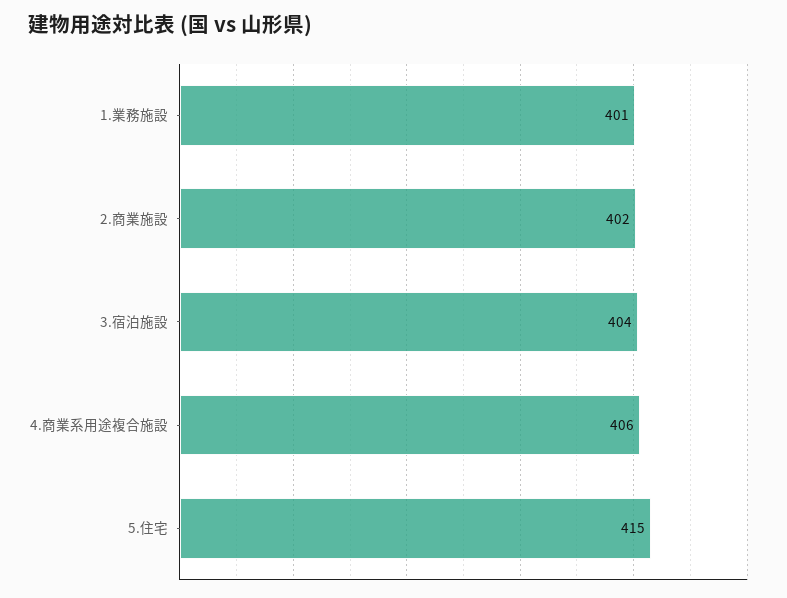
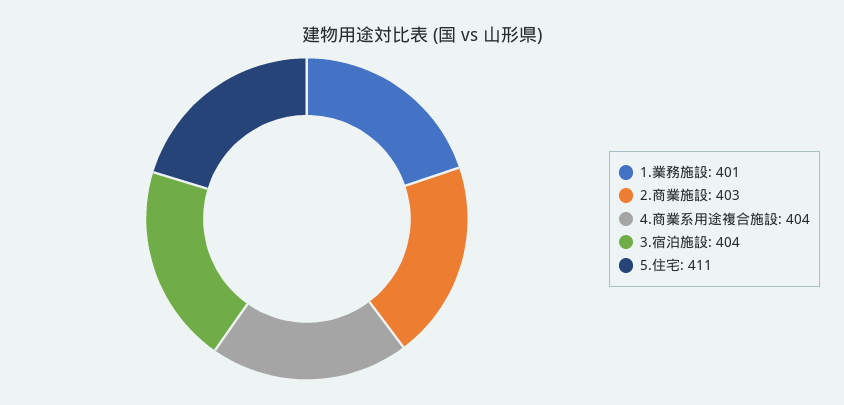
2.商業施設: 402 -> 403
4.商業系用途複合施設: 406 -> 404
5.住宅: 415 -> 411

